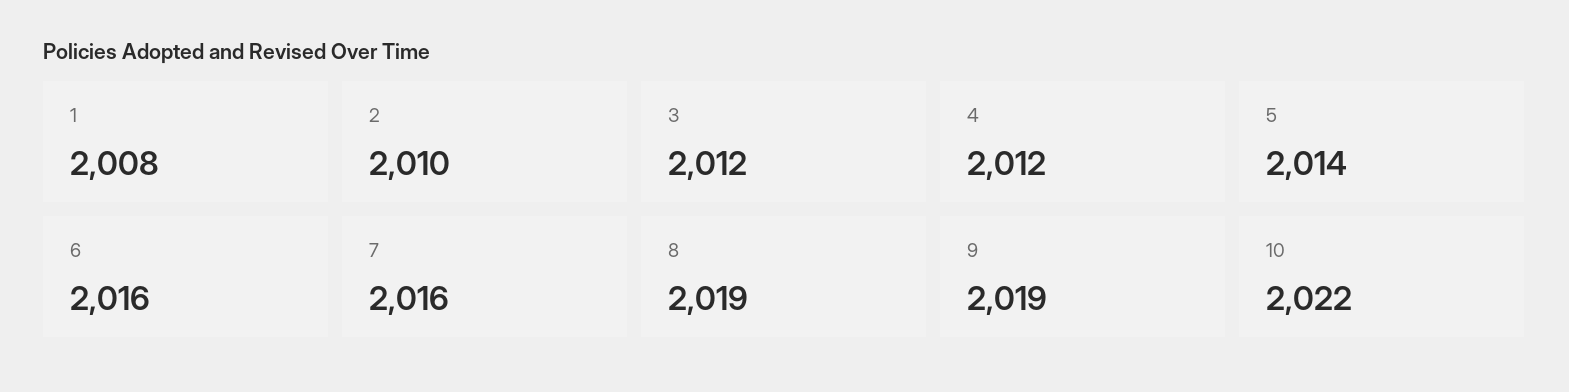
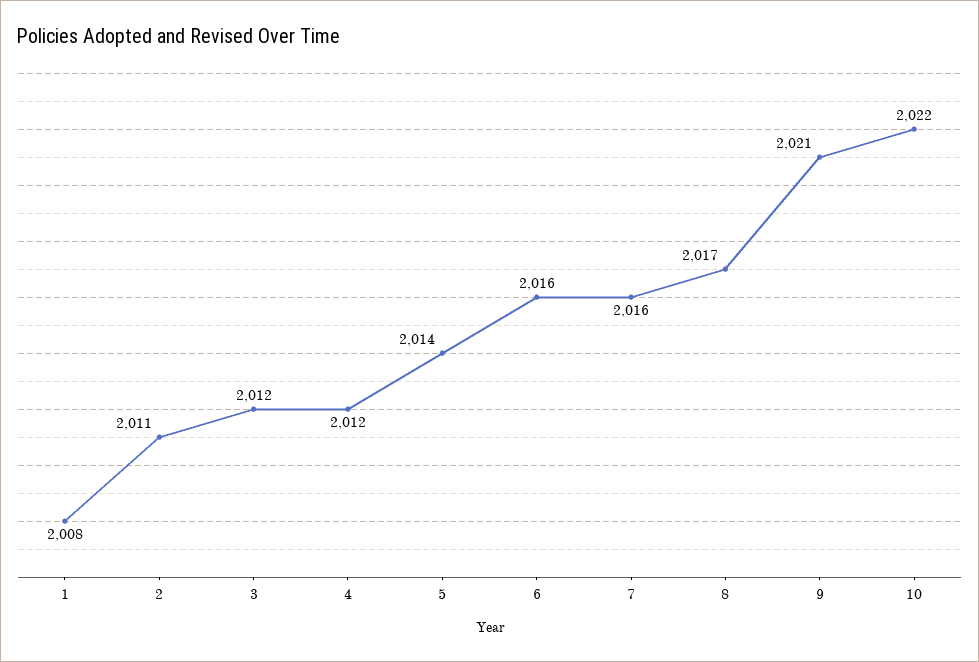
2: 2010 -> 2011
8: 2019 -> 2017
9: 2019 -> 2021

